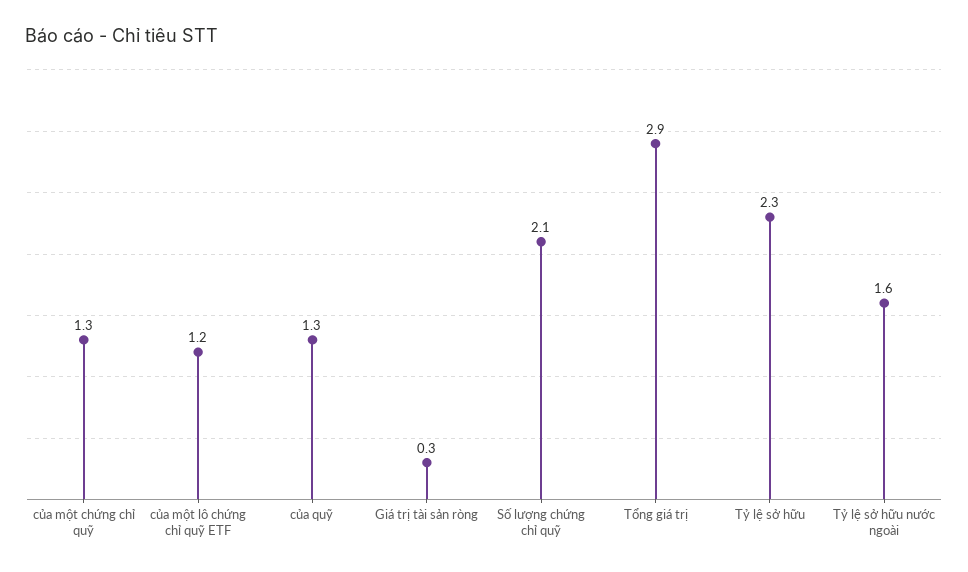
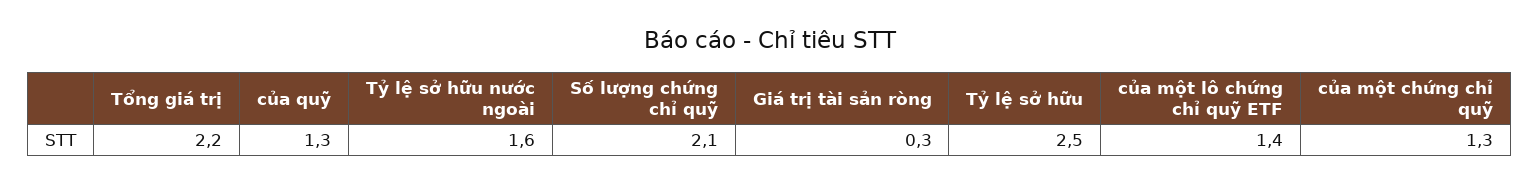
của một lô chứng chỉ quỹ ETF: 1.2 -> 1.4
Tổng giá trị: 2.9 -> 2.2
Tỷ lệ sở hữu: 2.3 -> 2.5

